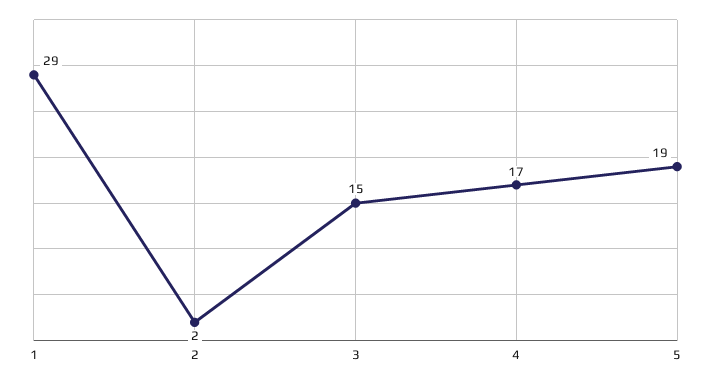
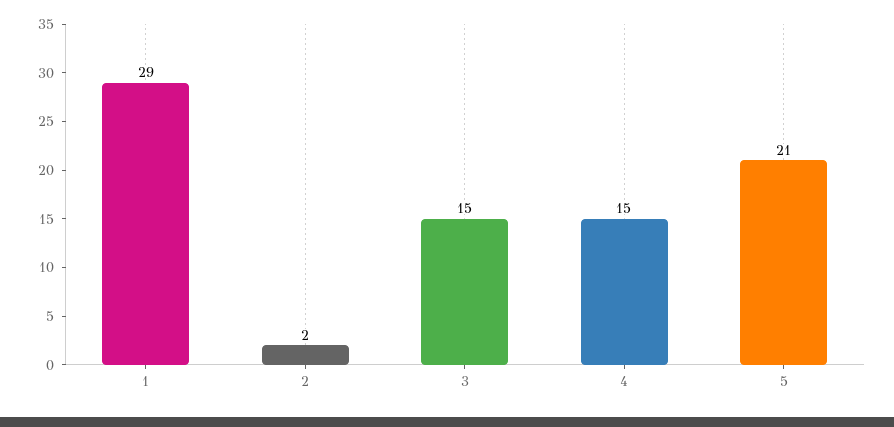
4: 17 -> 15
5: 19 -> 21

